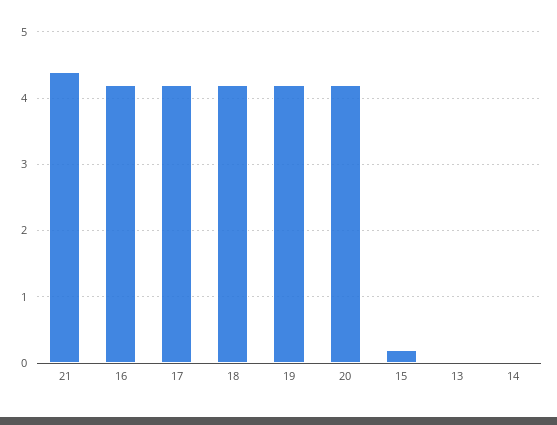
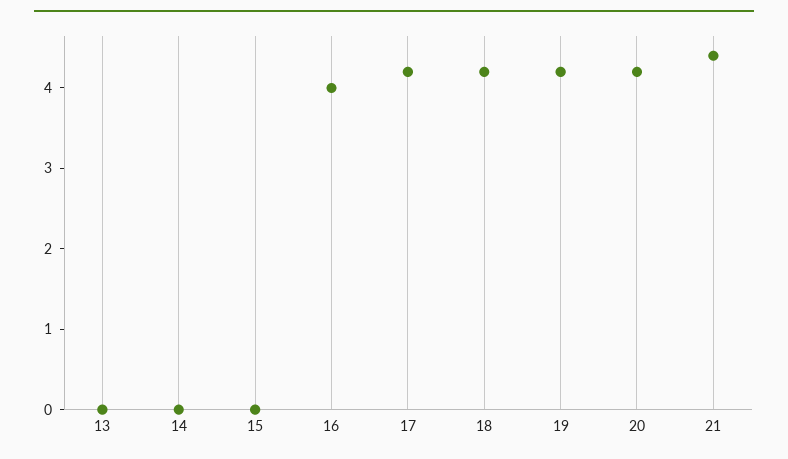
16: 4.2 -> 4
15: 0.2 -> 0

